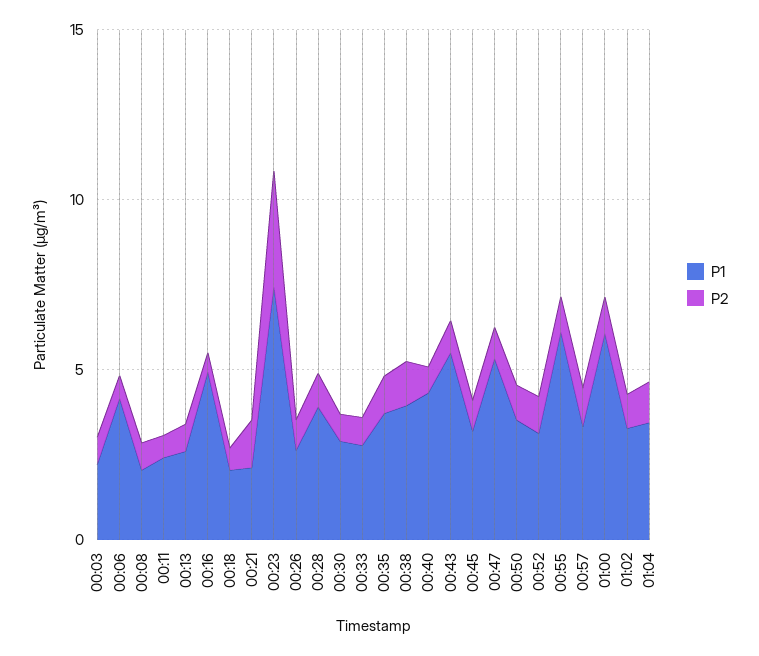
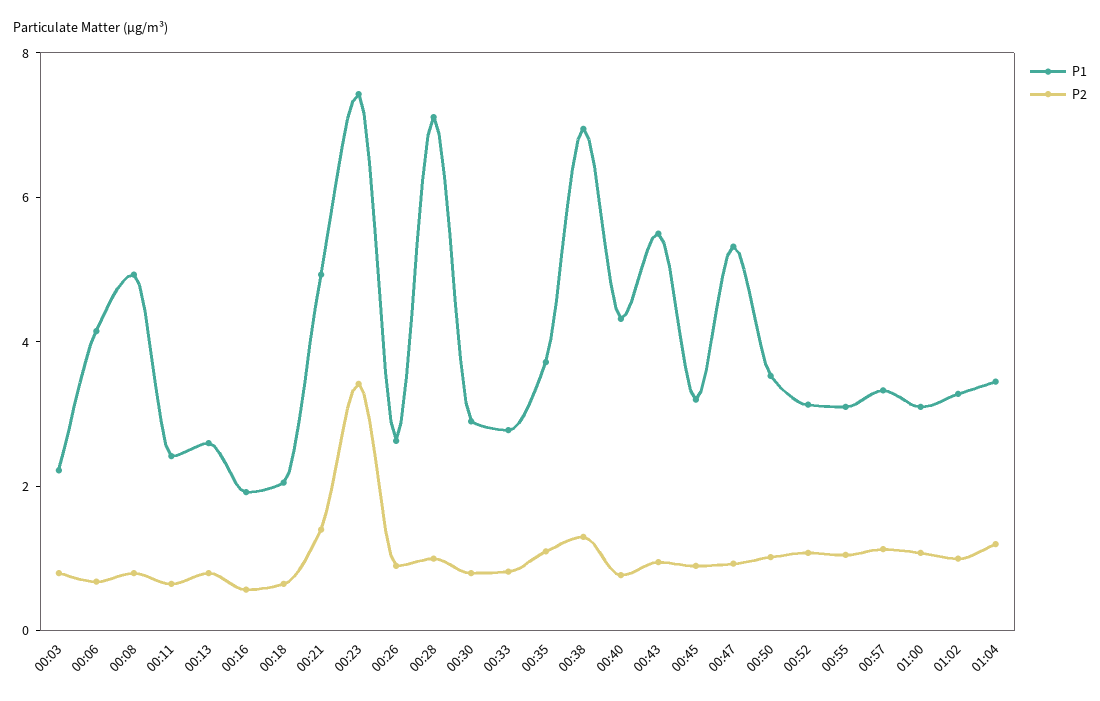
P1, 00:08: 2 -> 5
P1, 00:16: 5 -> 2
P1, 00:21: 2 -> 5
P1, 00:28: 4 -> 7
P1, 00:38: 4 -> 7
P1, 00:55: 6 -> 3
P1, 01:00: 6 -> 3

